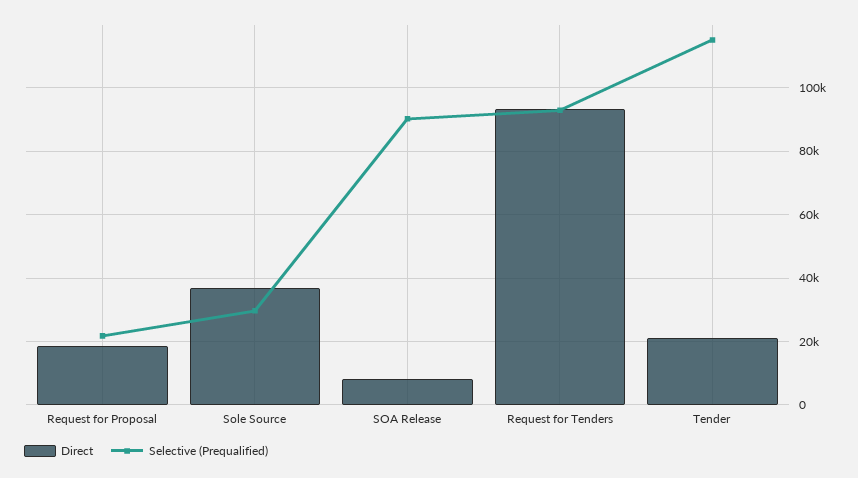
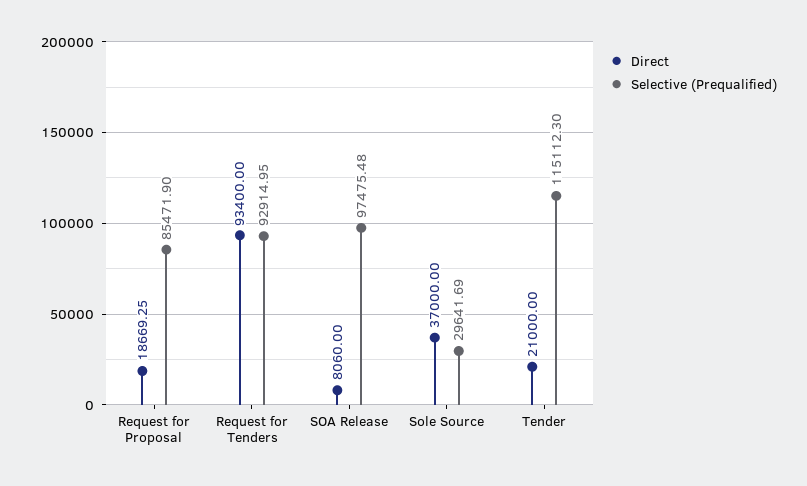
Selective (Prequalified), Request for Proposal: 22000 -> 85471.9
Selective (Prequalified), SOA Release: 90000 -> 97475.48

